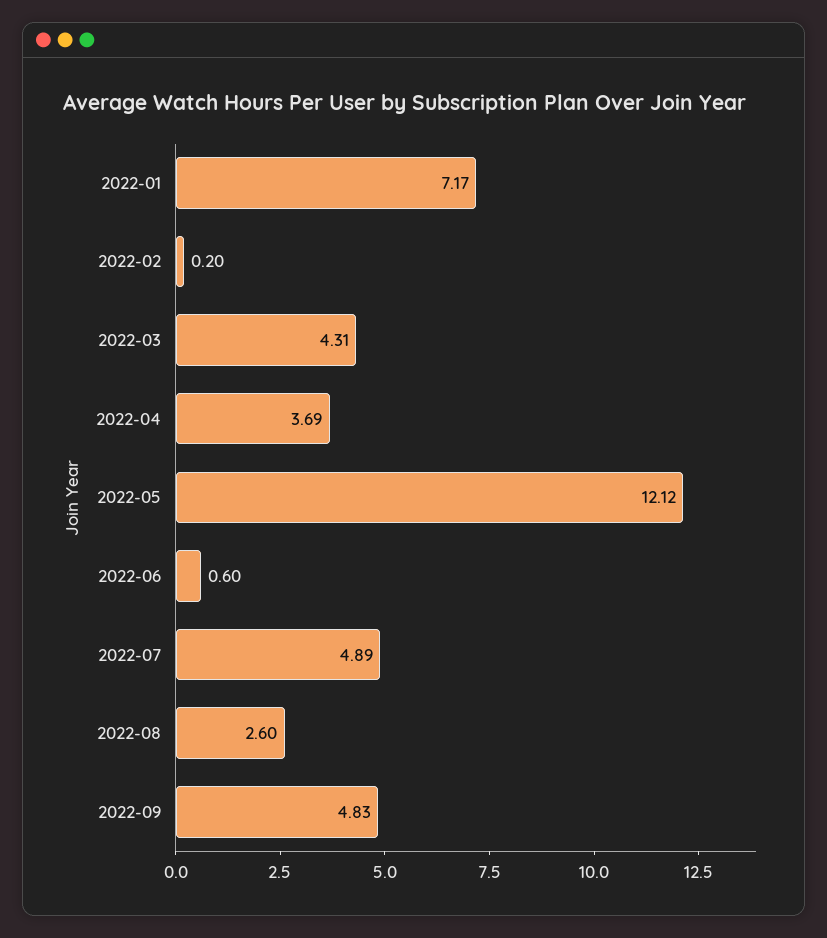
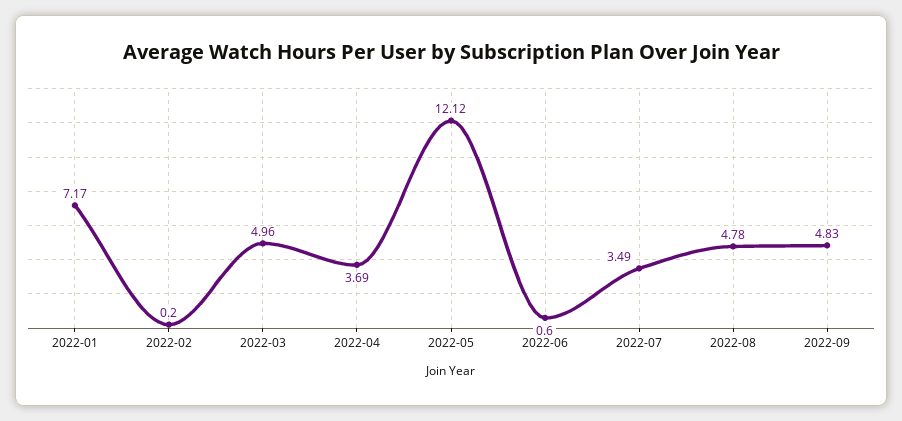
2022-03: 4.31 -> 4.96
2022-07: 4.89 -> 3.49
2022-08: 2.6 -> 4.78

